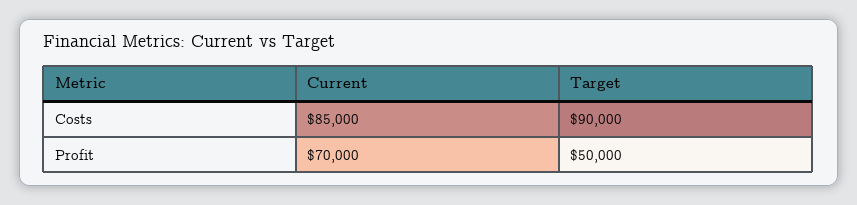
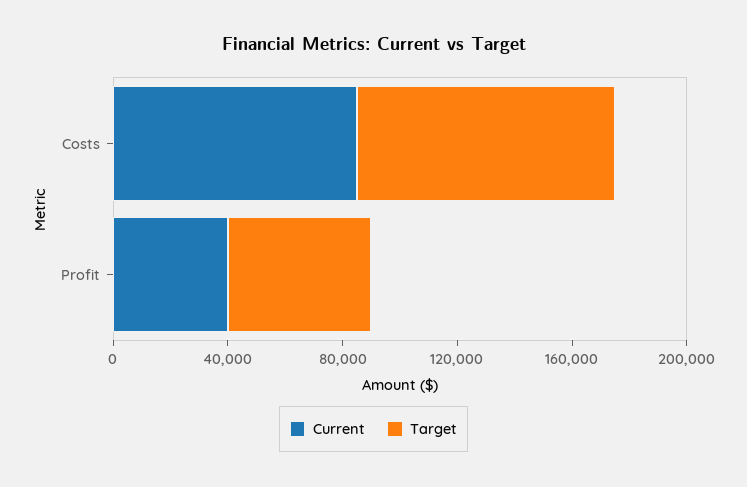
Current, Profit: 70000 -> 40000

